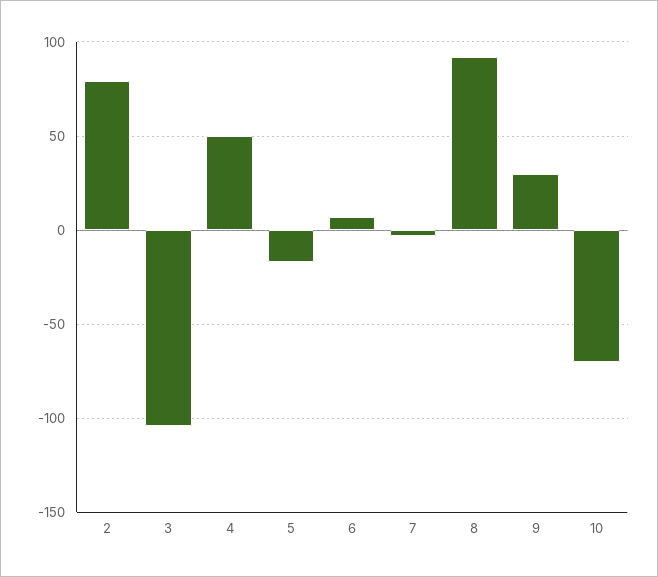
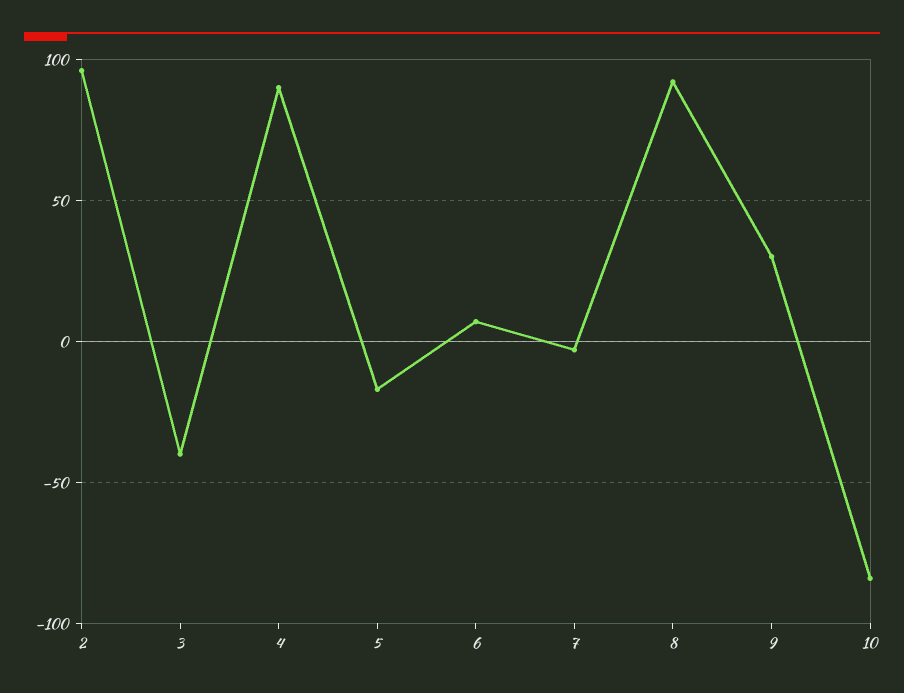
2: 80 -> 95
3: -105 -> -40
4: 50 -> 90
10: -70 -> -85

